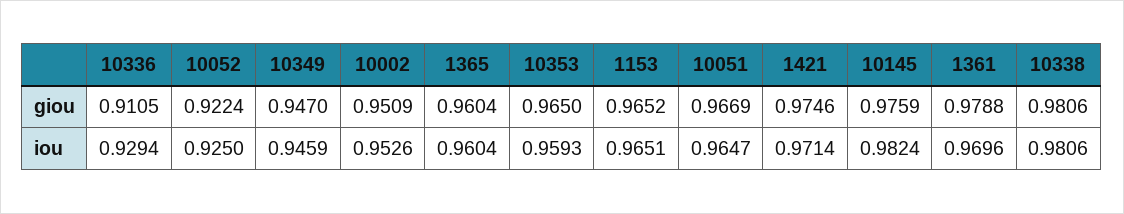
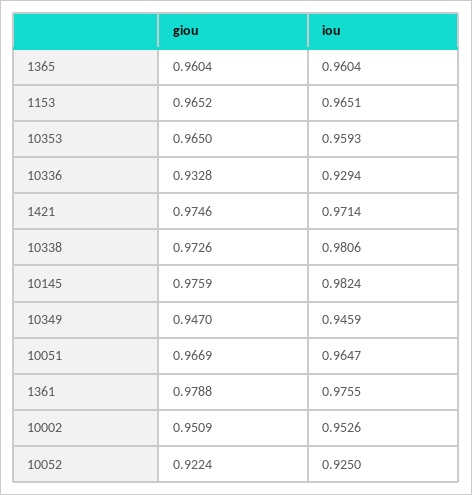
10336, giou: 0.9105 -> 0.9328
10338, giou: 0.9806 -> 0.9726
1361, iou: 0.9696 -> 0.9755

